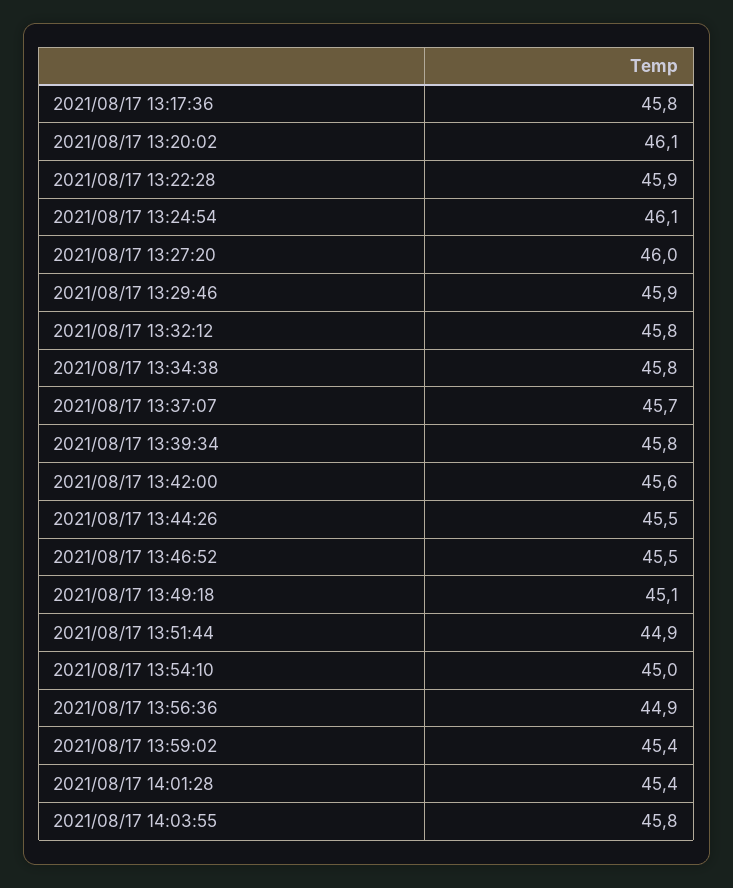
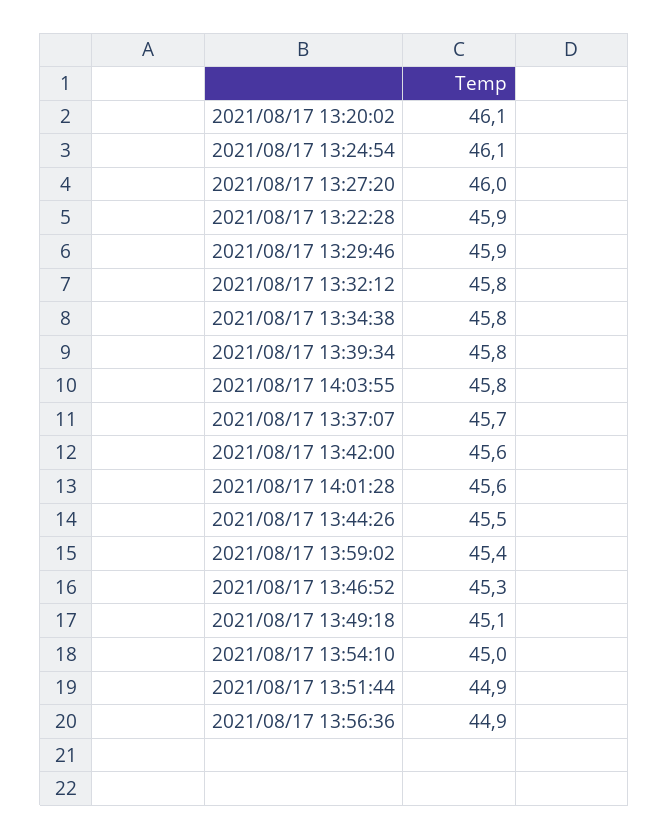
2021/08/17 13:17:36: 45.8 -> none
2021/08/17 13:46:52: 45.5 -> 45.3
2021/08/17 14:01:28: 45.4 -> 45.6

